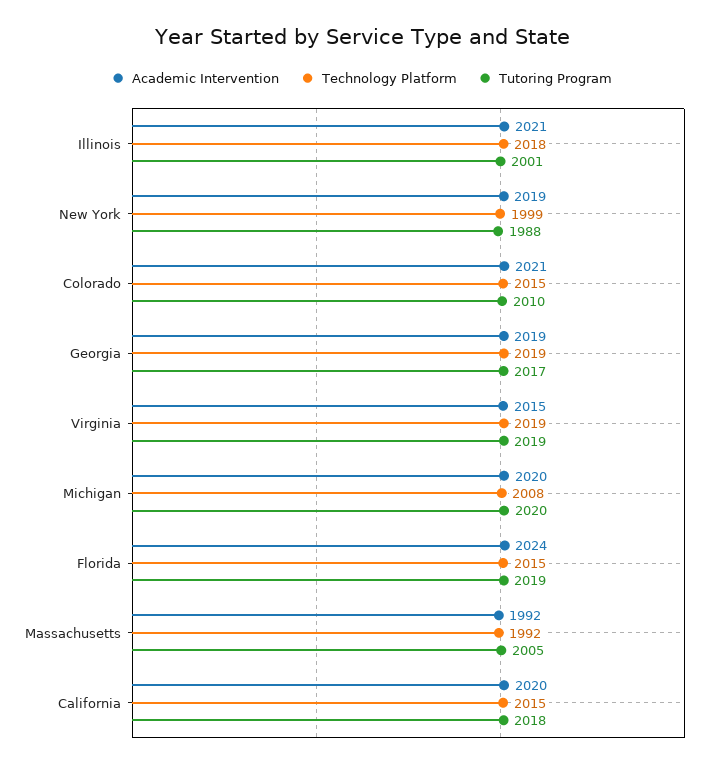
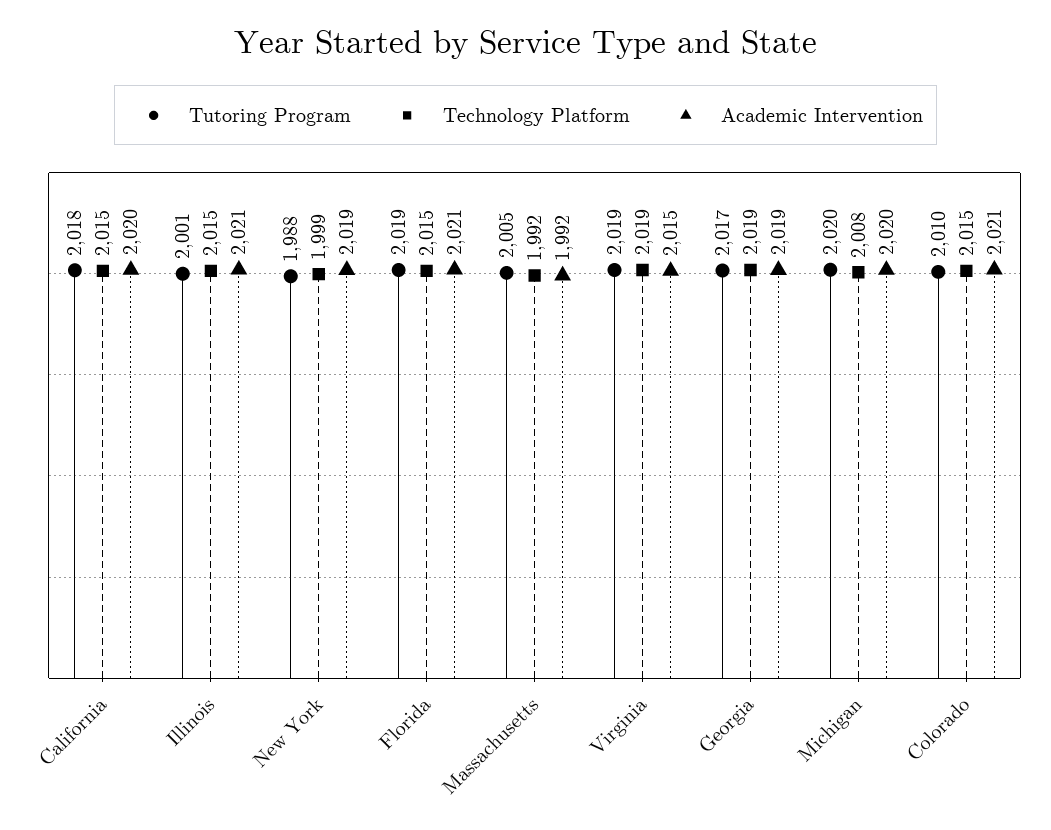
Technology Platform, Illinois: 2018 -> 2015
Academic Intervention, Florida: 2024 -> 2021

